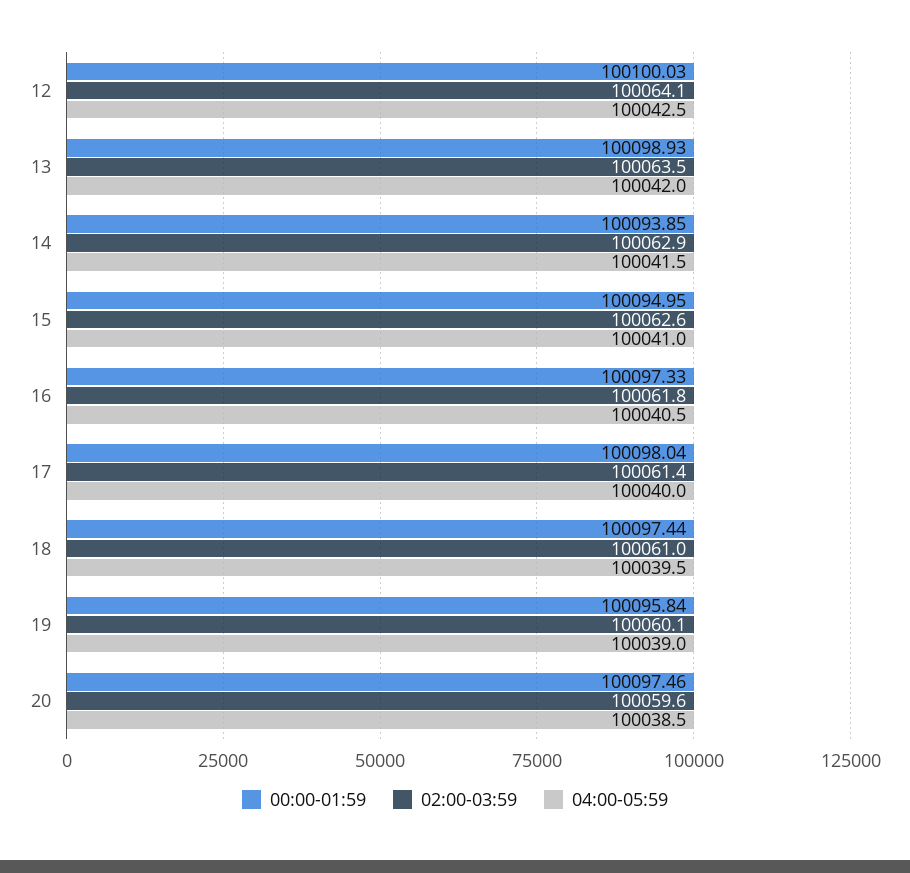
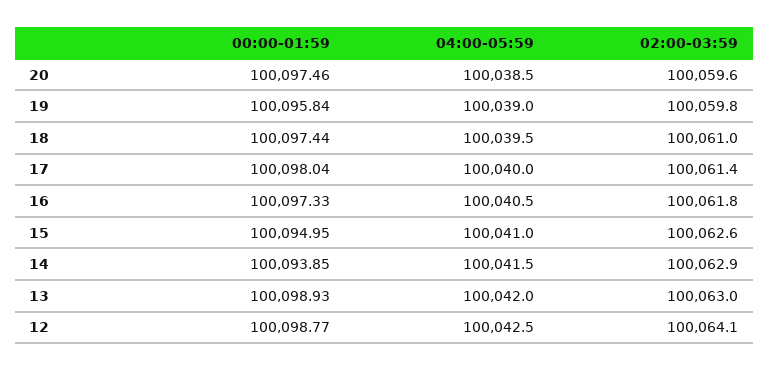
00:00-01:59, 12: 100100.03 -> 100098.77
02:00-03:59, 13: 100063.5 -> 100063
02:00-03:59, 19: 100060.1 -> 100059.8

